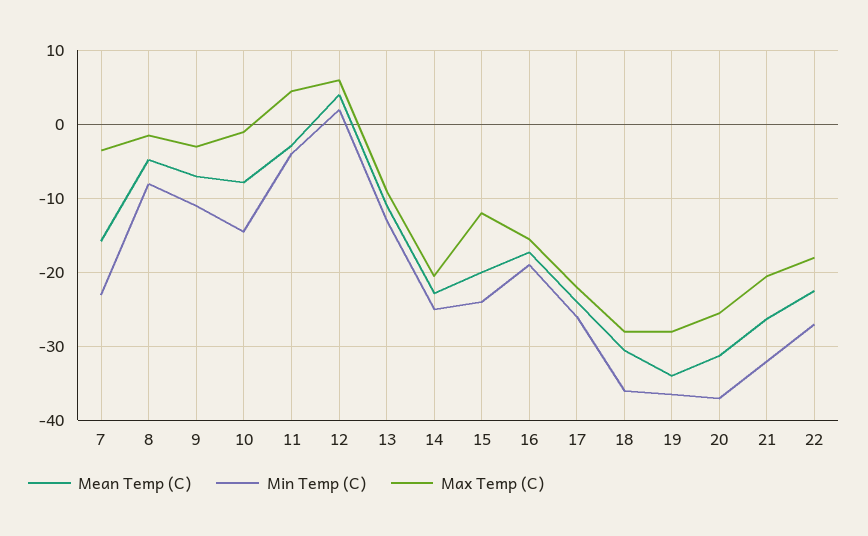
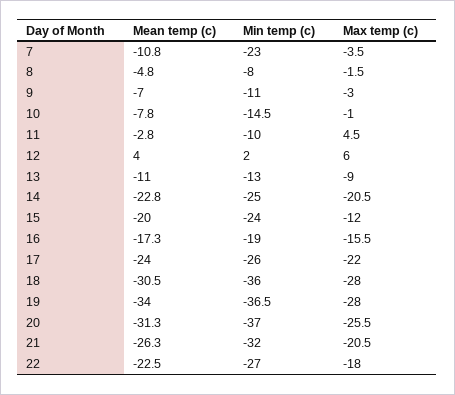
Mean Temp (C), 7: -16 -> -10.8
Min Temp (C), 11: -4 -> -10

